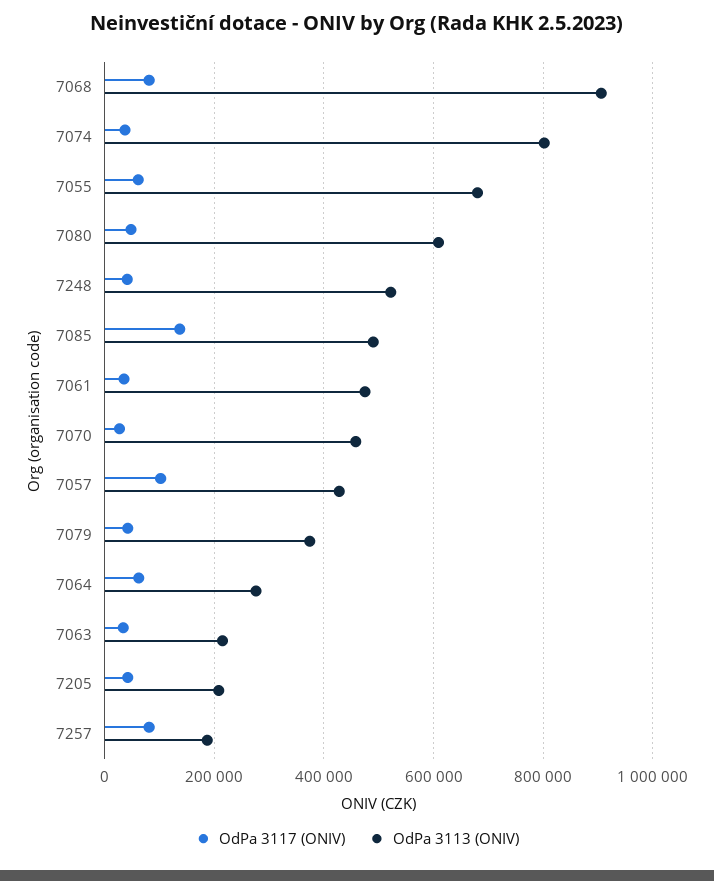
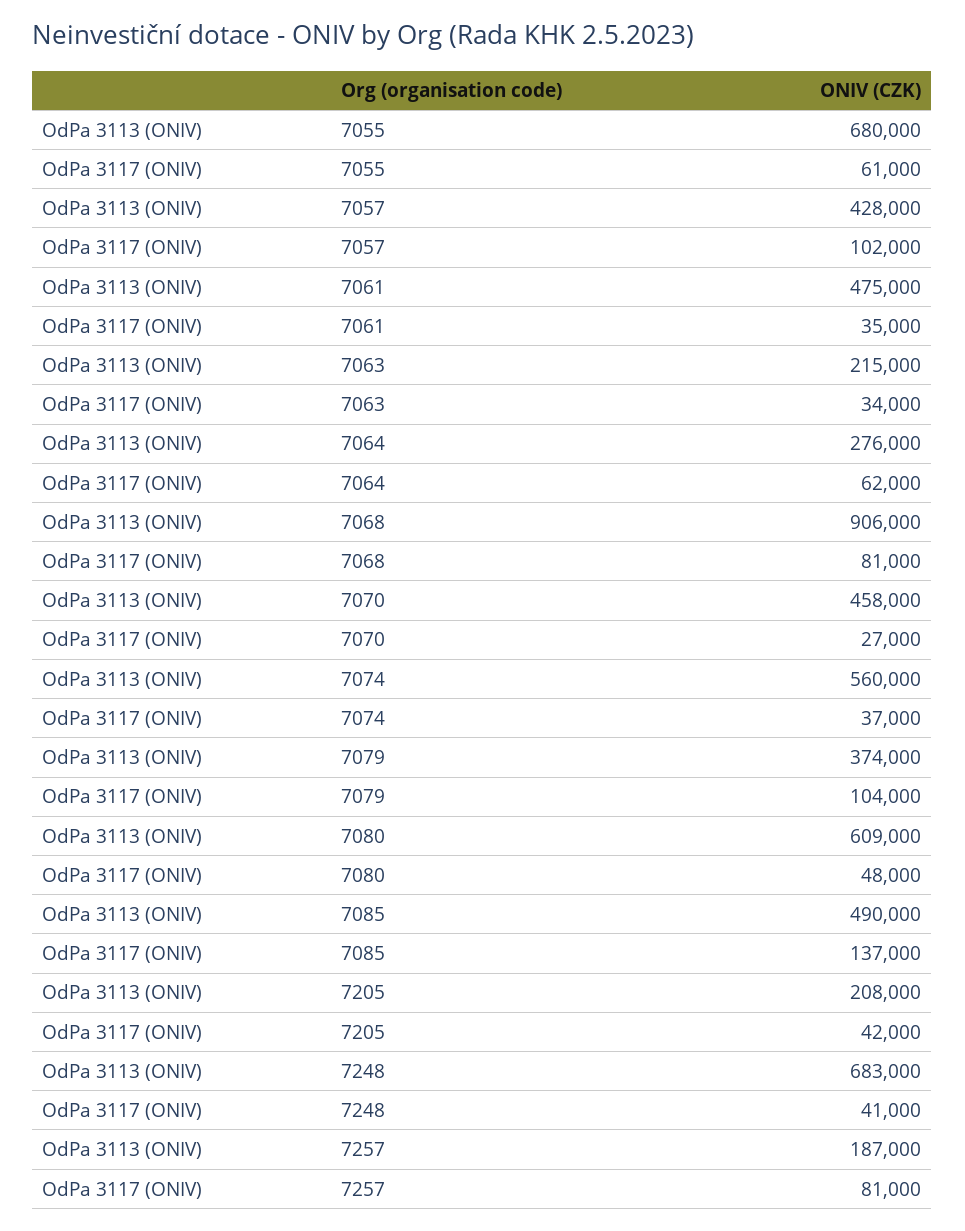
OdPa 3113 (ONIV), 7074: 800000 -> 560000
OdPa 3113 (ONIV), 7248: 520000 -> 683000
OdPa 3117 (ONIV), 7079: 40000 -> 104000

